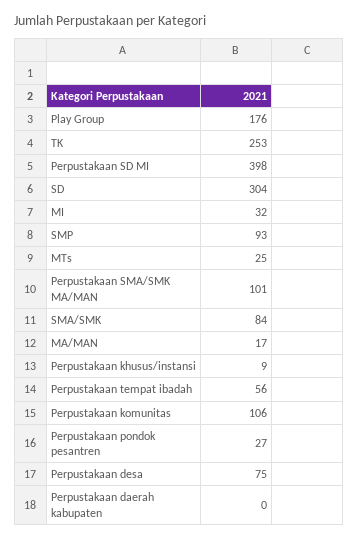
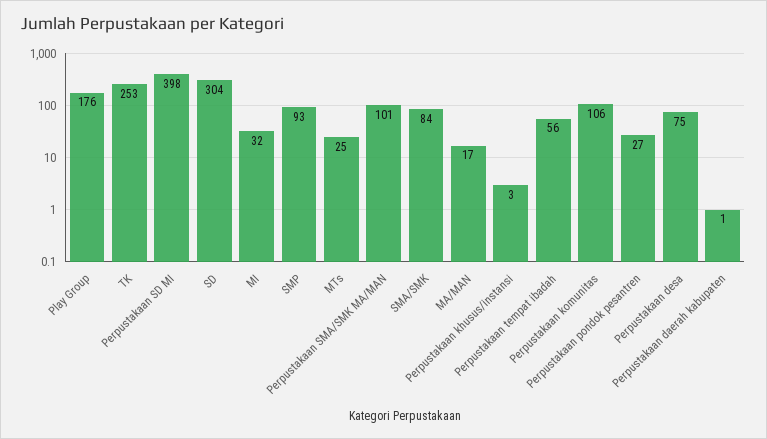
Perpustakaan khusus/instansi: 9 -> 3
Perpustakaan daerah kabupaten: 0 -> 1

